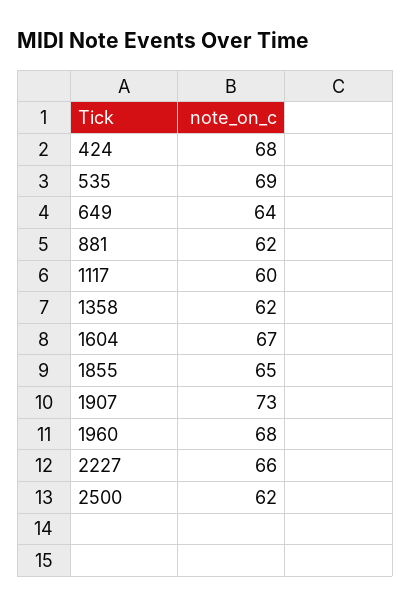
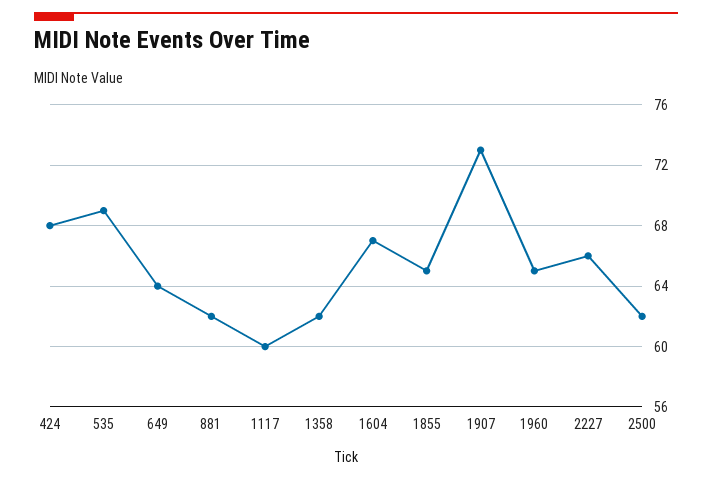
1960: 68 -> 65

